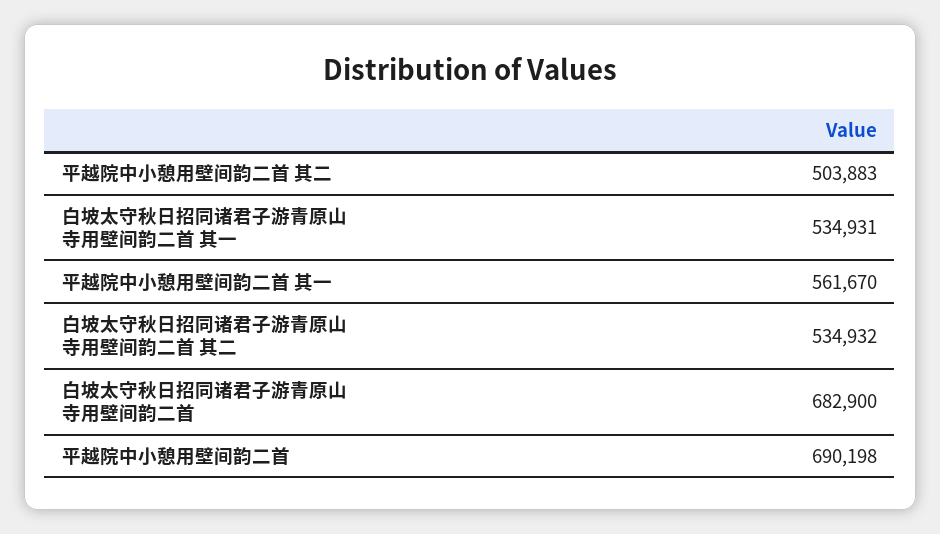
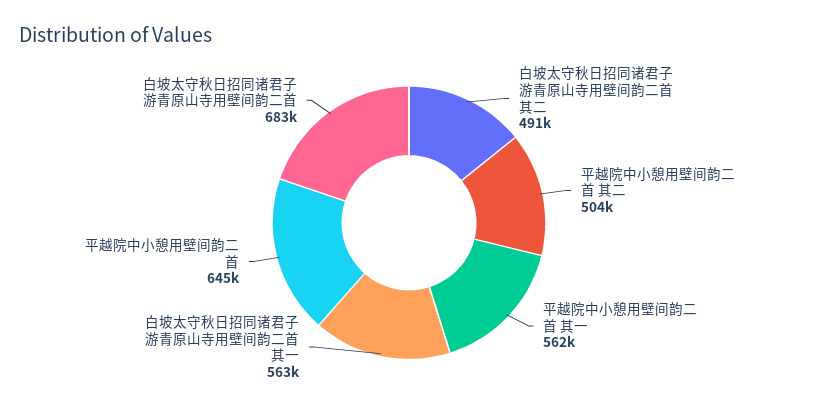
白坡太守秋日招同诸君子游青原山寺用壁间韵二首 其一: 534931 -> 563000
白坡太守秋日招同诸君子游青原山寺用壁间韵二首 其二: 534932 -> 491000
平越院中小憩用壁间韵二首: 690198 -> 645000

